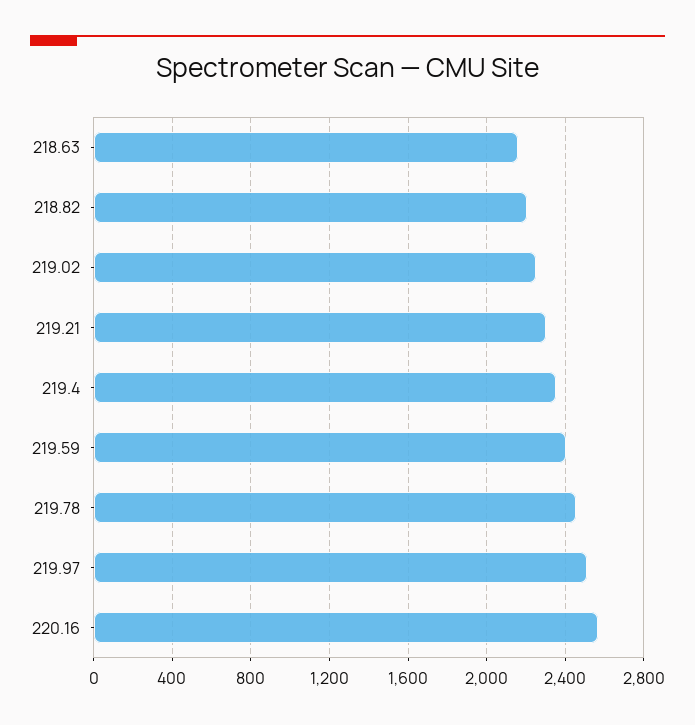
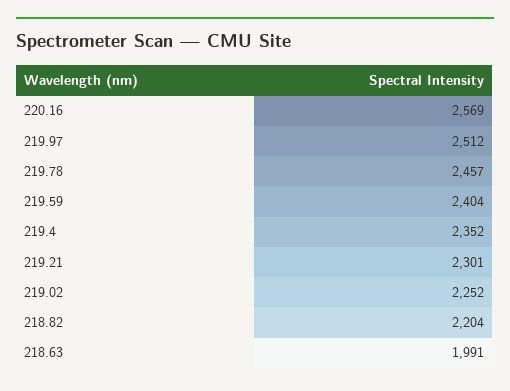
218.63: 2150 -> 1991

